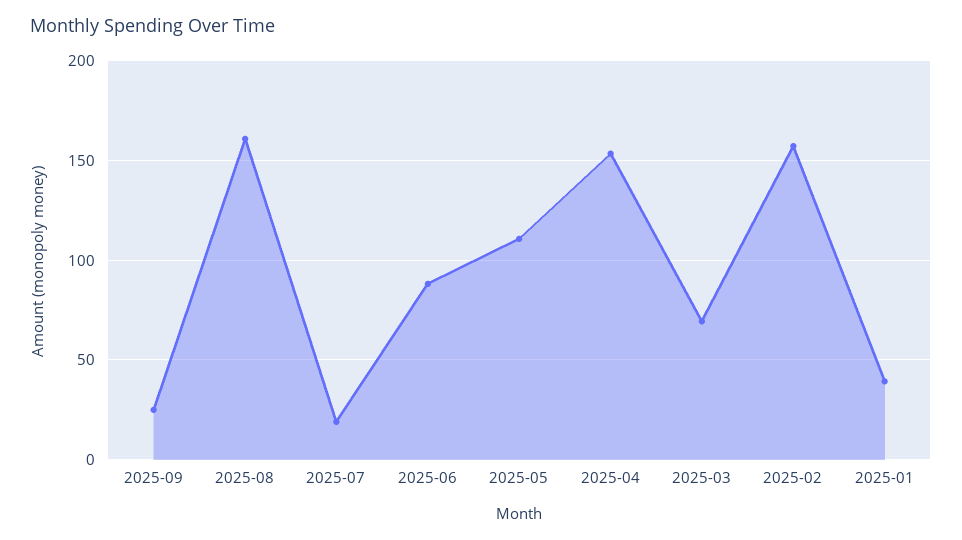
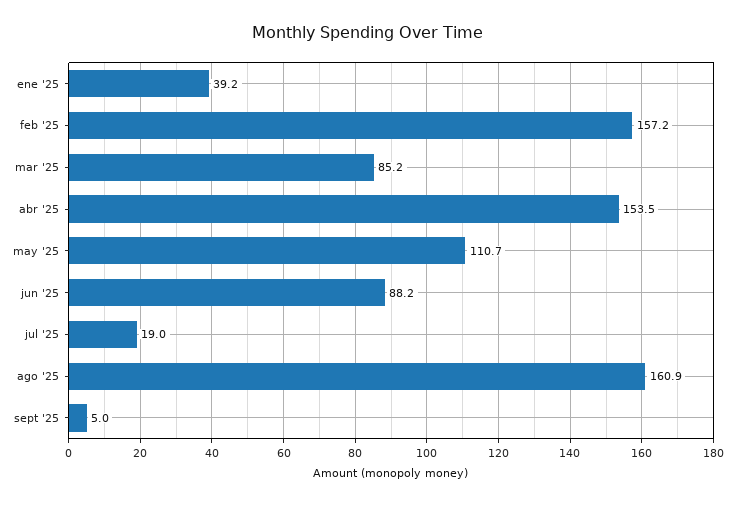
2025-09: 25 -> 5
2025-03: 70 -> 85.2

